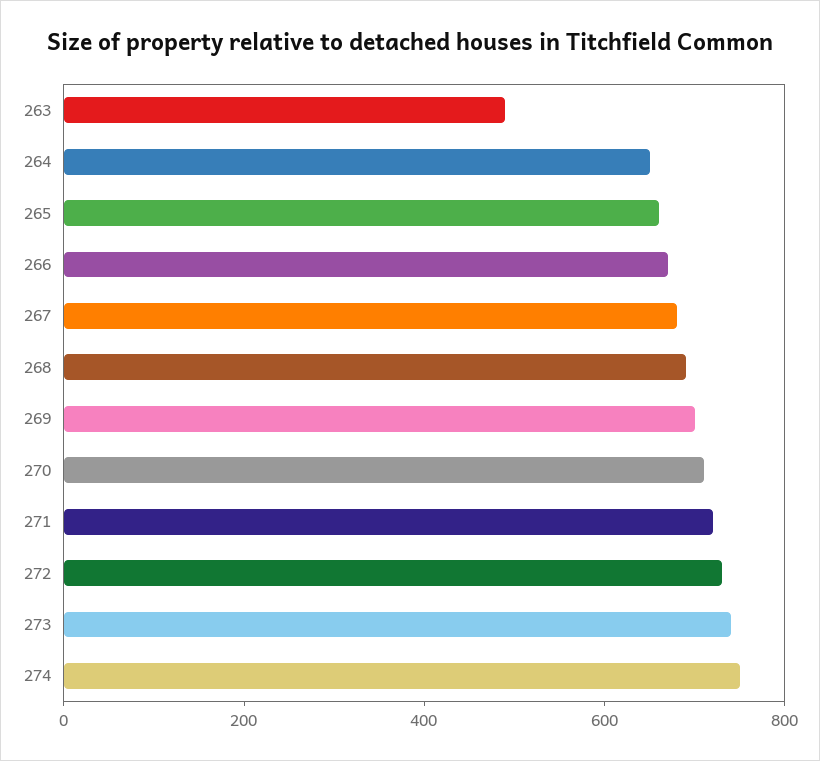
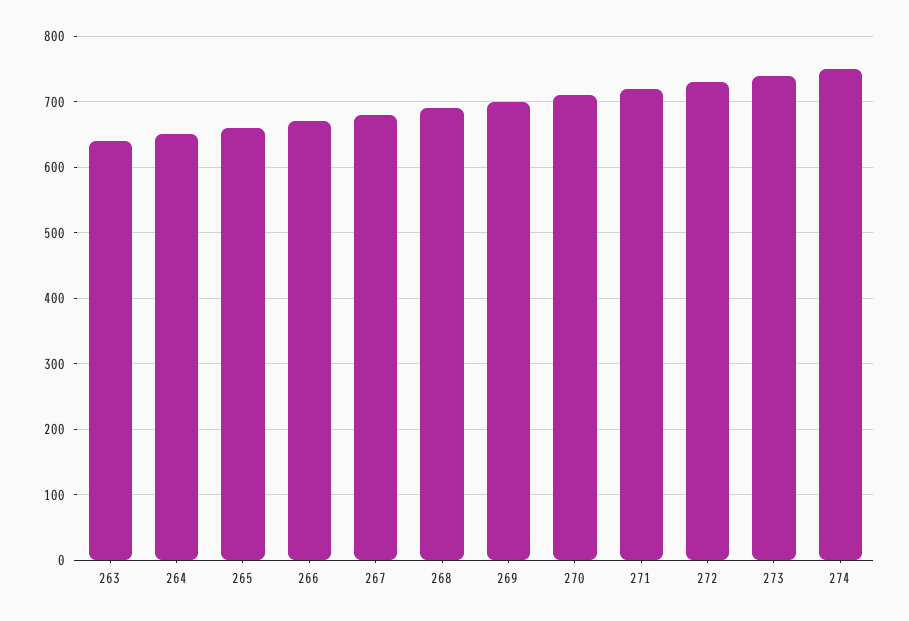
263: 500 -> 640

